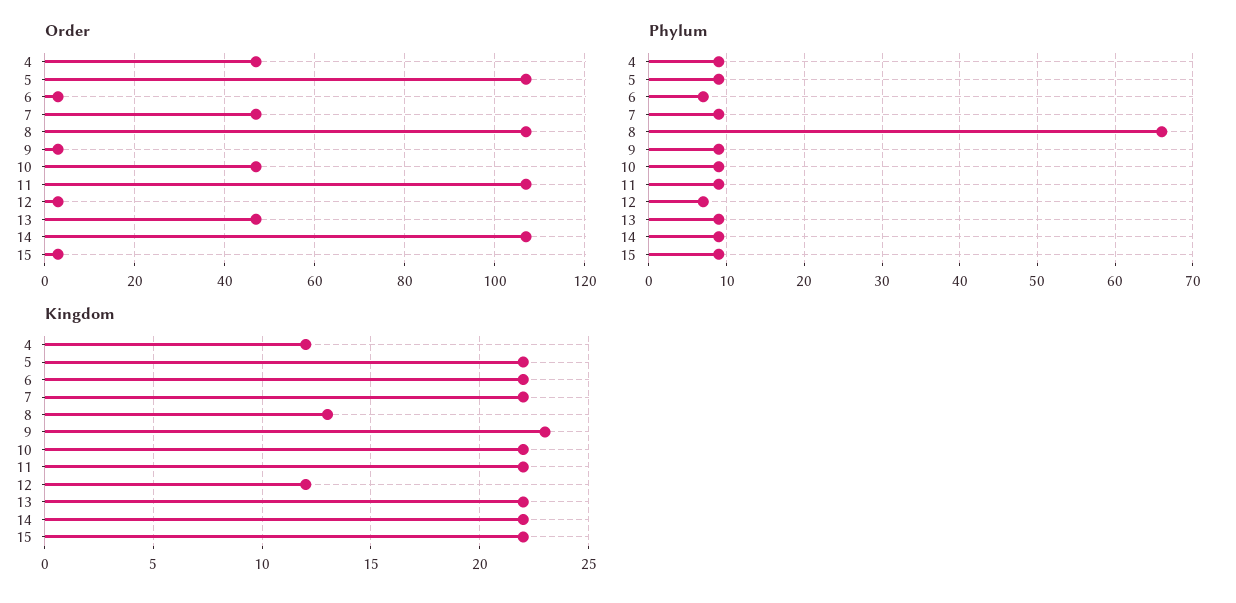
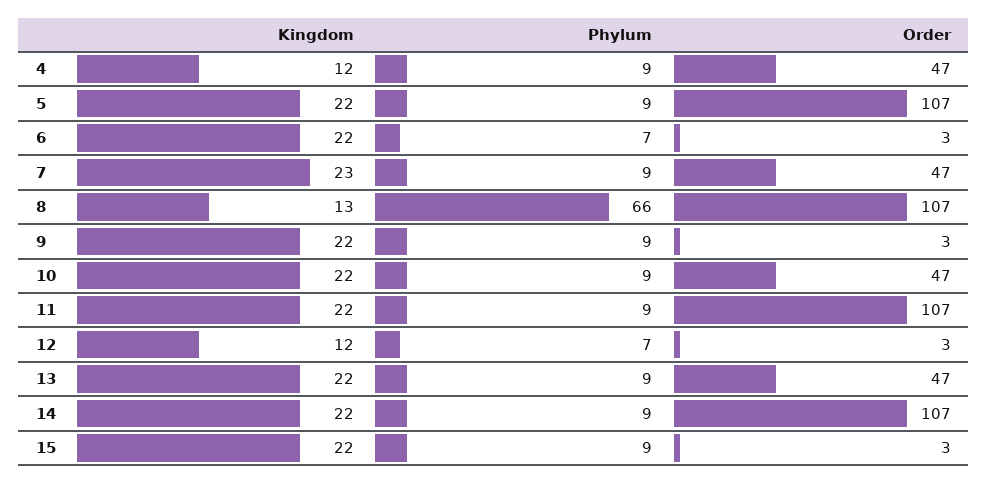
Kingdom, 7: 22 -> 23
Kingdom, 9: 23 -> 22

